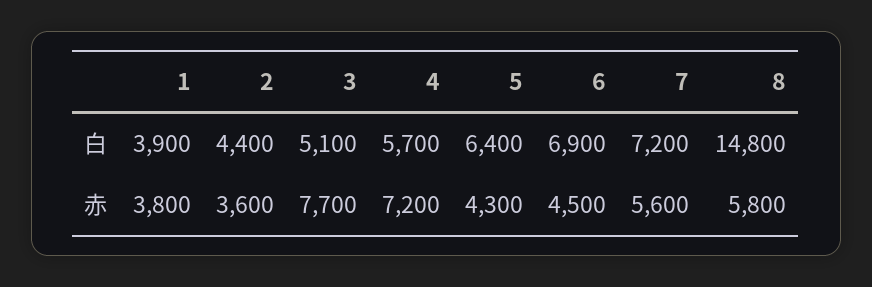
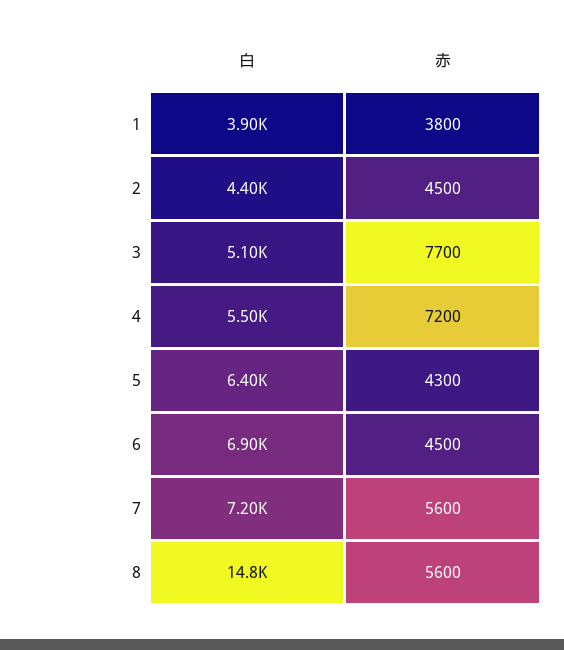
4, 白: 5700 -> 5500
2, 赤: 3600 -> 4500
8, 赤: 5800 -> 5600

